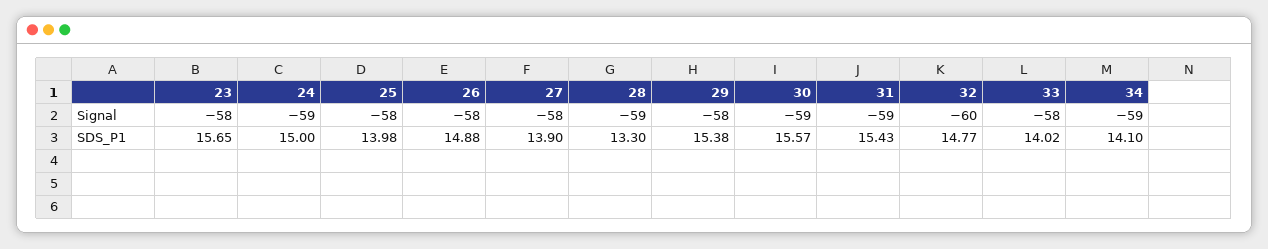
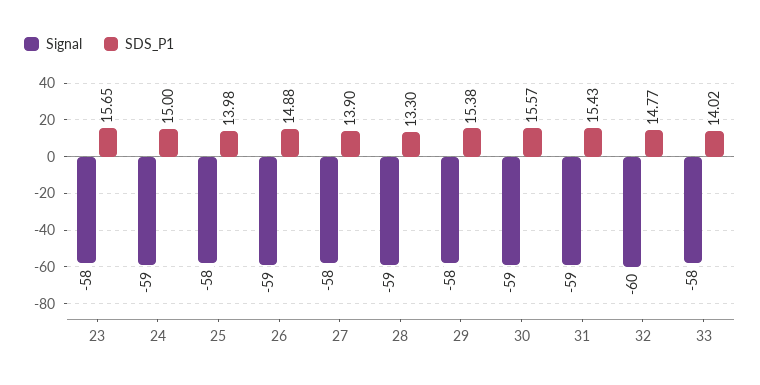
Signal, 26: -58 -> -59
Signal, 34: -59 -> none
SDS_P1, 34: 14.1 -> none

